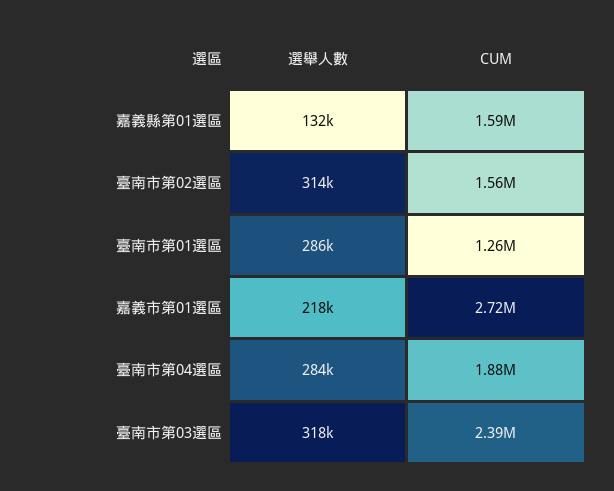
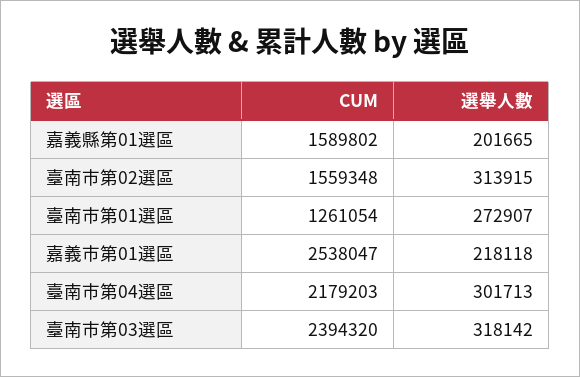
選舉人數, 嘉義縣第01選區: 132000 -> 201665
選舉人數, 臺南市第01選區: 286000 -> 272907
CUM, 嘉義市第01選區: 2720000 -> 2538047
選舉人數, 臺南市第04選區: 284000 -> 301713
CUM, 臺南市第04選區: 1880000 -> 2179203

